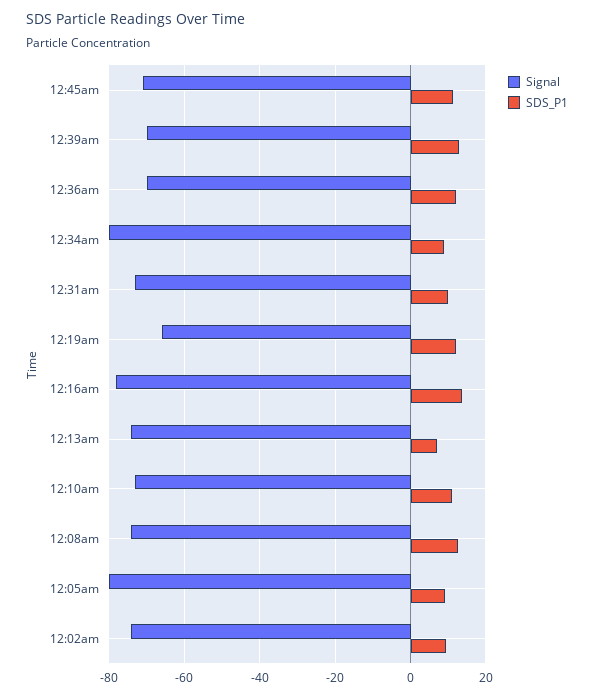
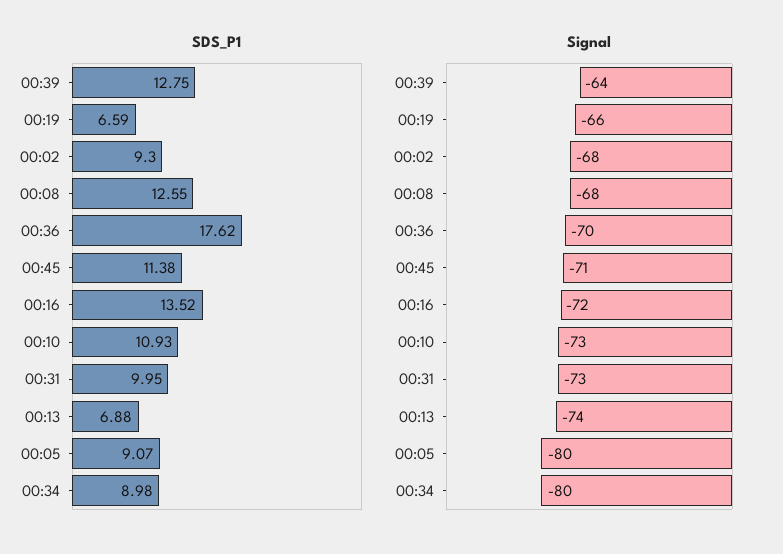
Signal, 12:39am: -70 -> -64
SDS_P1, 12:36am: 12 -> 17.62
SDS_P1, 12:19am: 12 -> 6.59
Signal, 12:16am: -78 -> -72
Signal, 12:08am: -74 -> -68
Signal, 12:02am: -74 -> -68

